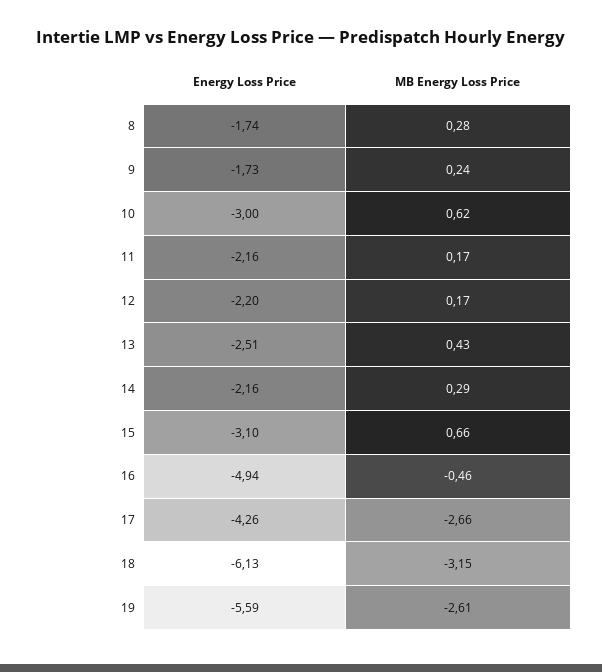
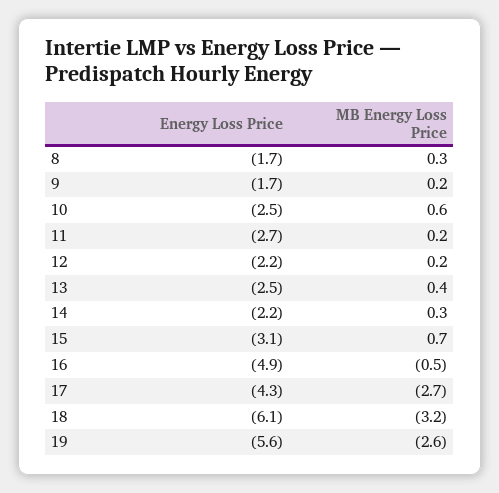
Energy Loss Price, 10: -3 -> -2.5
Energy Loss Price, 11: -2.16 -> -2.7

